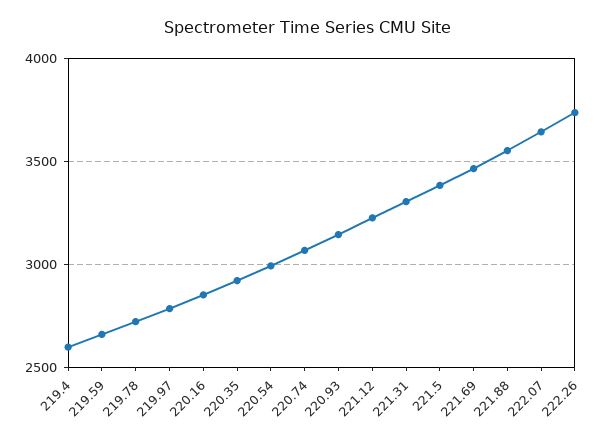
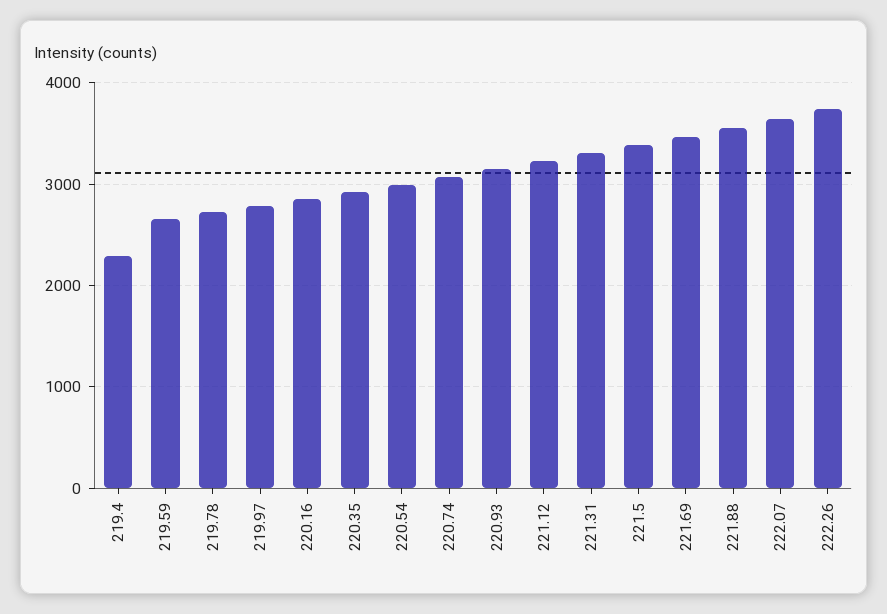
219.4: 2600 -> 2300

